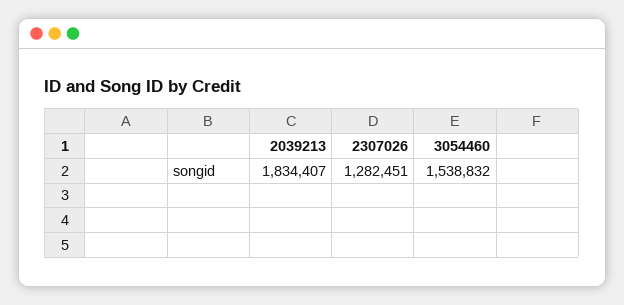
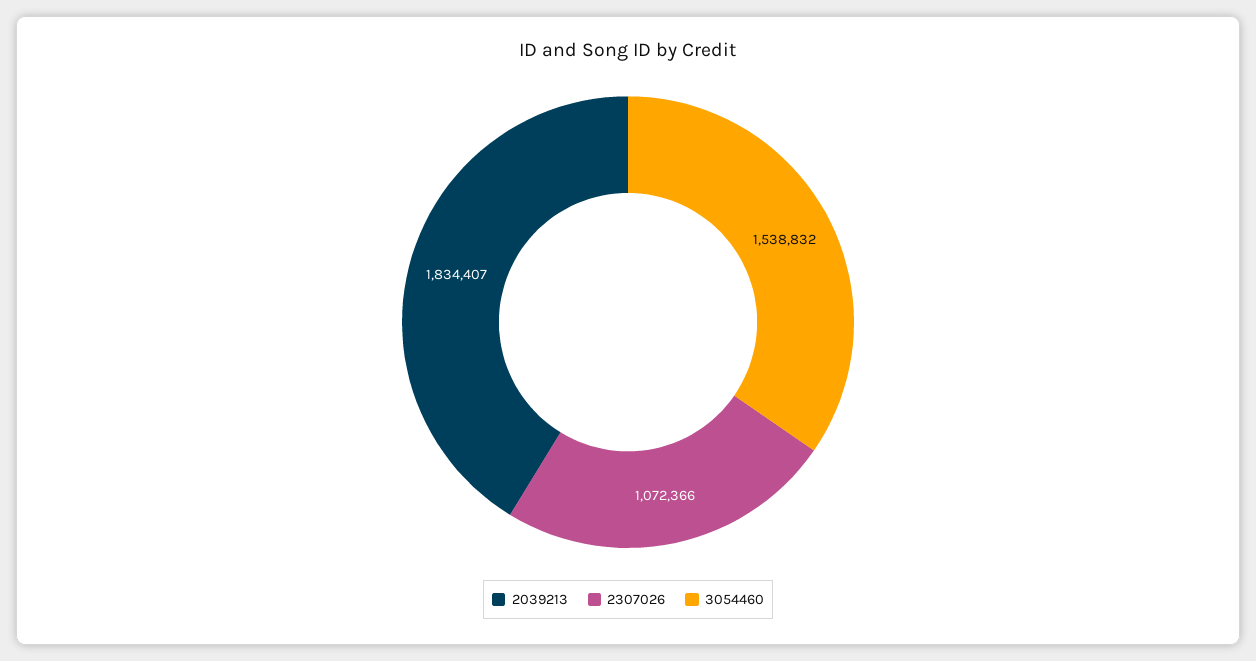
2307026: 1282451 -> 1072366

